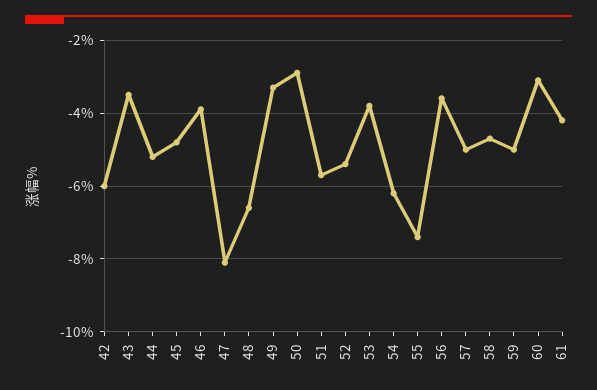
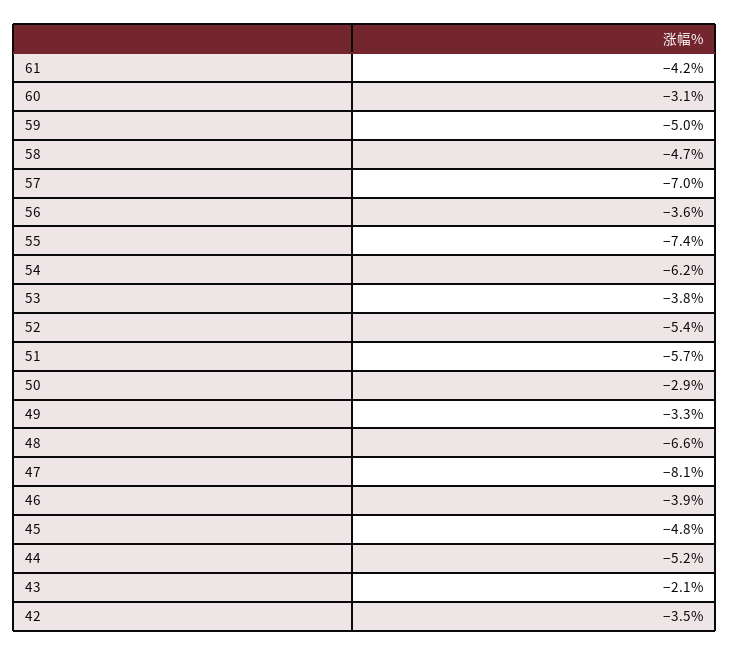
42: -6 -> -3.5
43: -3.5 -> -2.1
57: -5 -> -7

